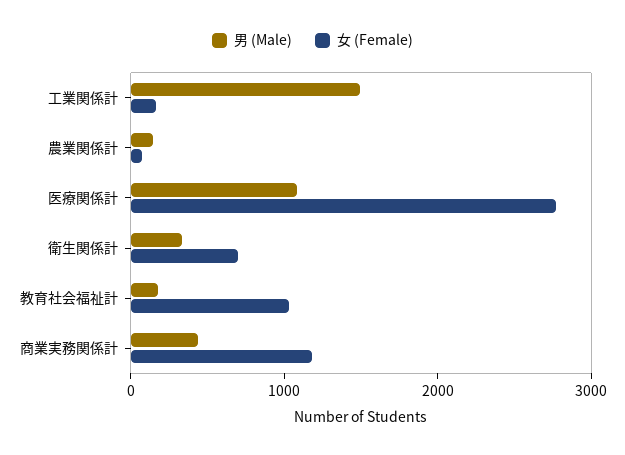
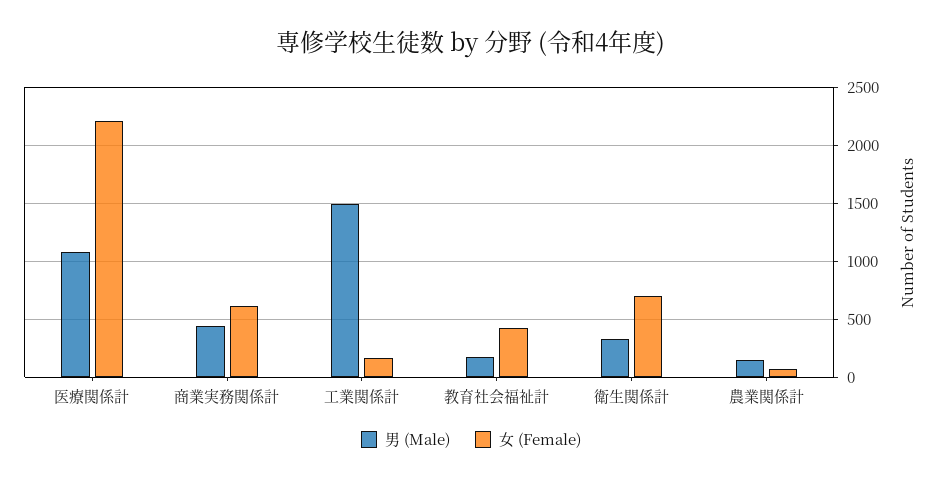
女 (Female), 医療関係計: 2800 -> 2200
女 (Female), 教育社会福祉計: 1000 -> 400
女 (Female), 商業実務関係計: 1200 -> 600

